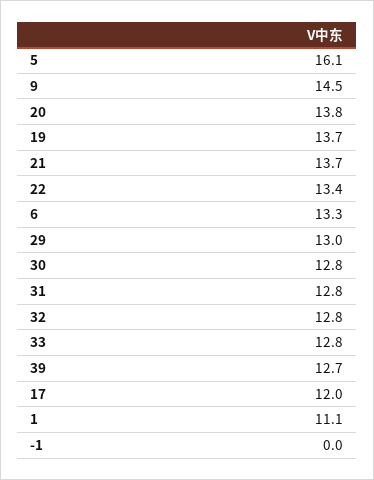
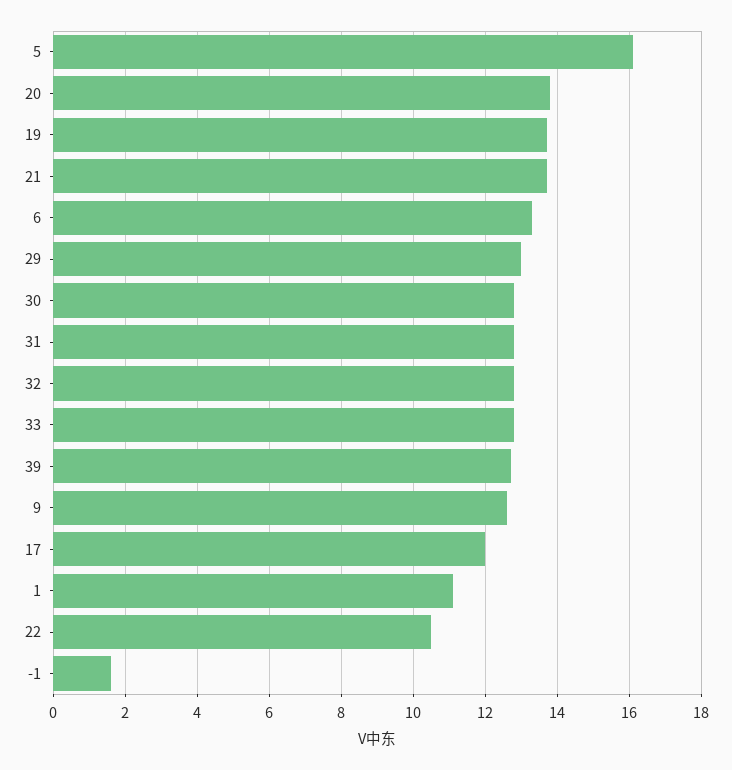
9: 14.5 -> 12.5
22: 13.4 -> 10.5
-1: 0 -> 1.5

